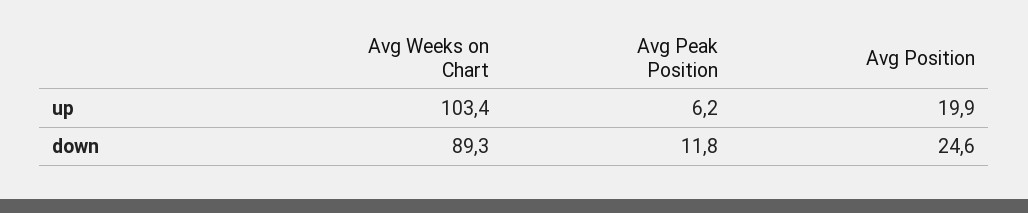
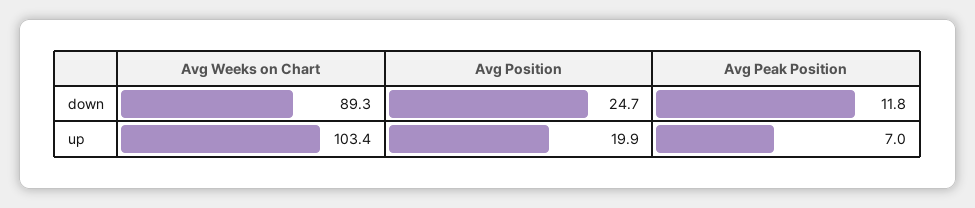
Avg Peak Position, up: 6.2 -> 7
Avg Position, down: 24.6 -> 24.7

